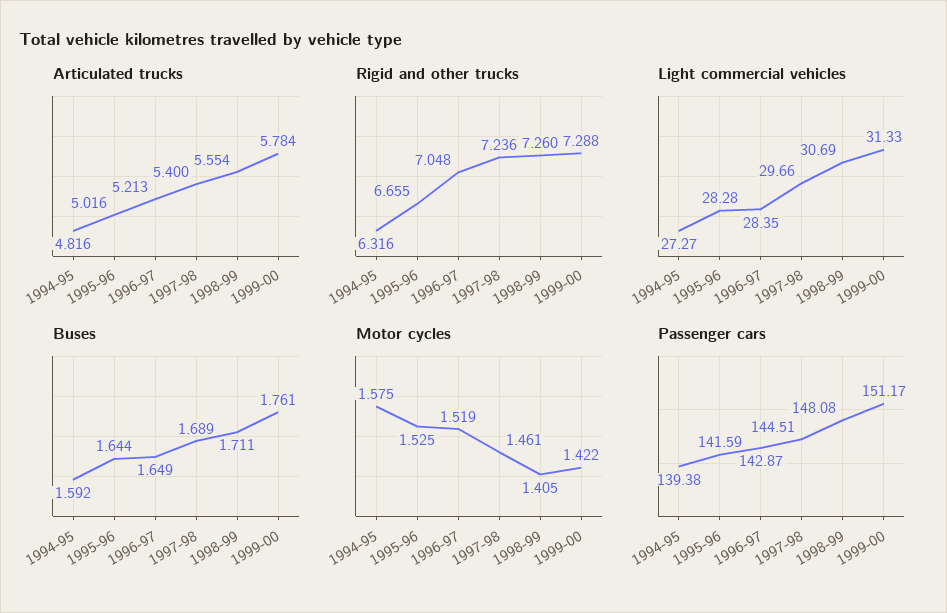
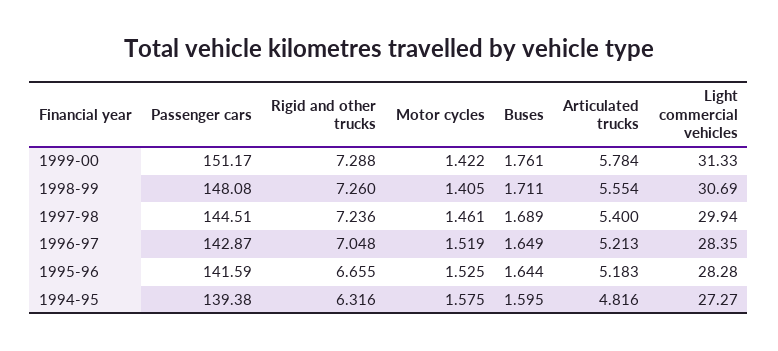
Articulated trucks, 1995-96: 5.016 -> 5.183
Light commercial vehicles, 1997-98: 29.66 -> 29.94
Buses, 1994-95: 1.592 -> 1.595

